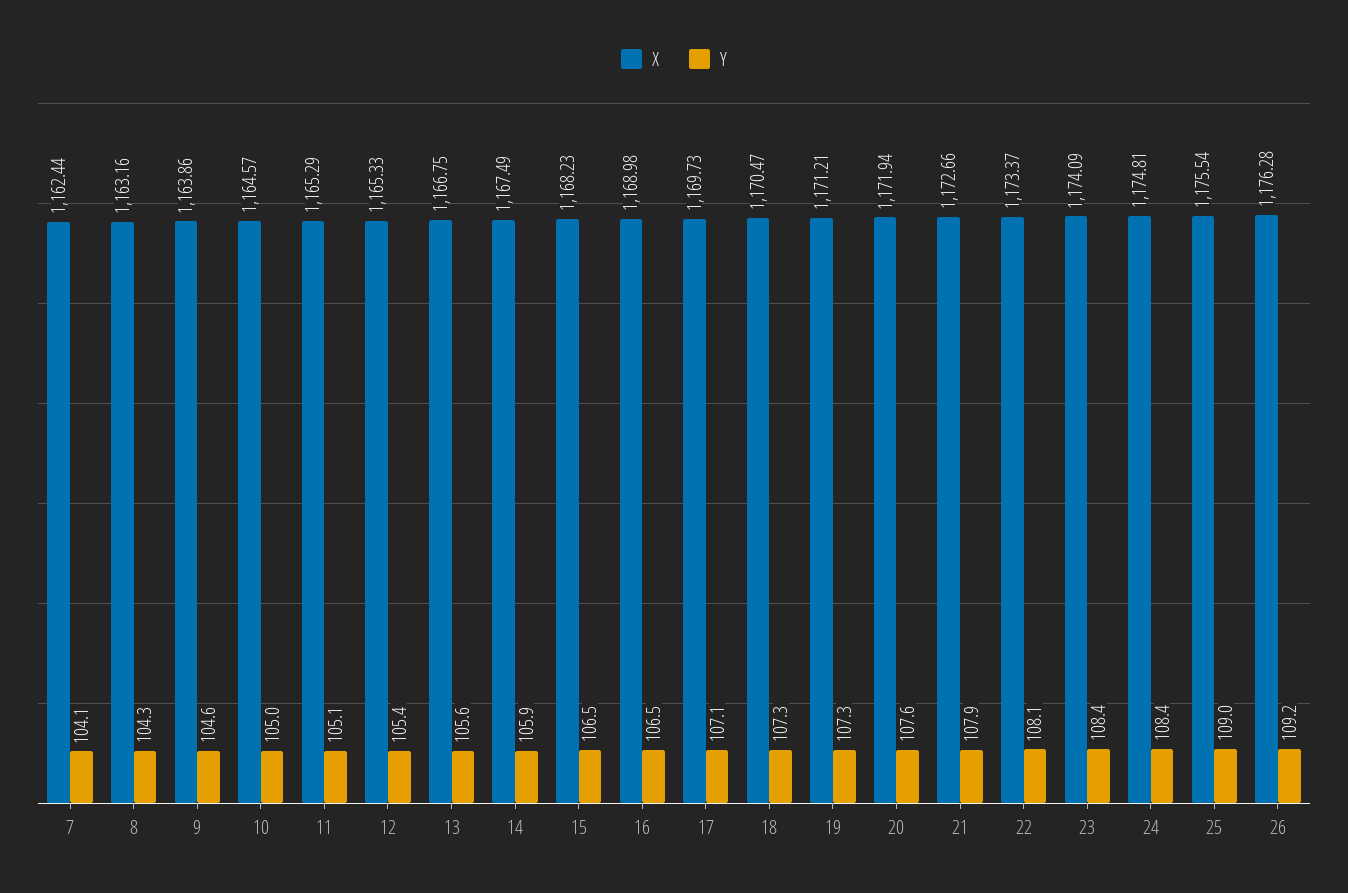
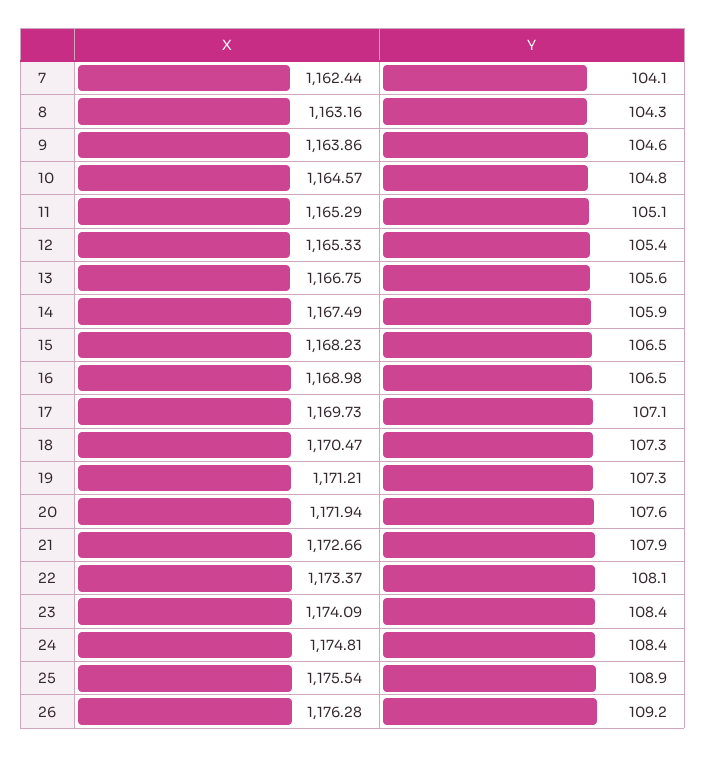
Y, 10: 105 -> 104.8
Y, 25: 109 -> 108.9

